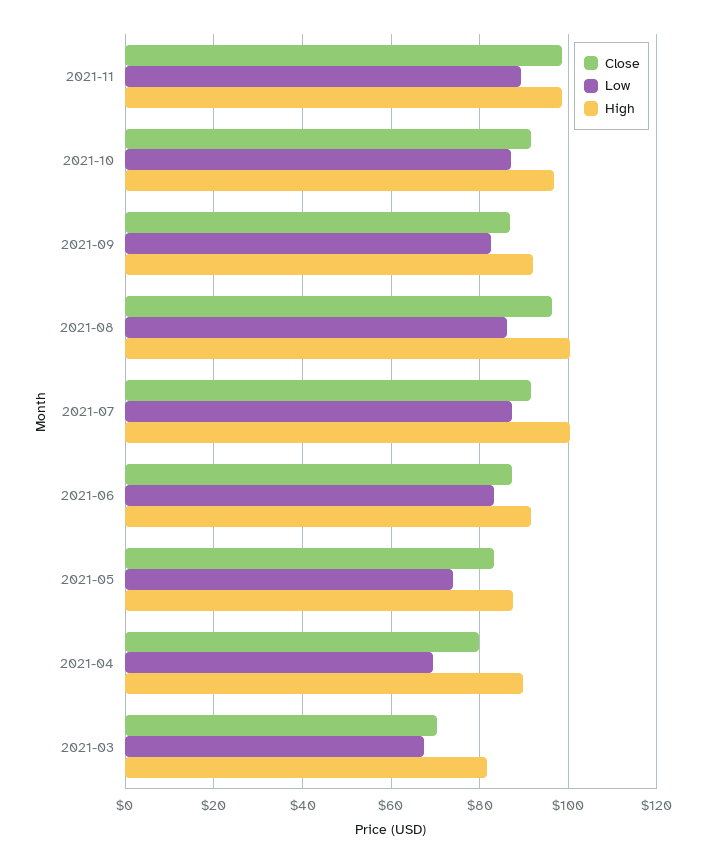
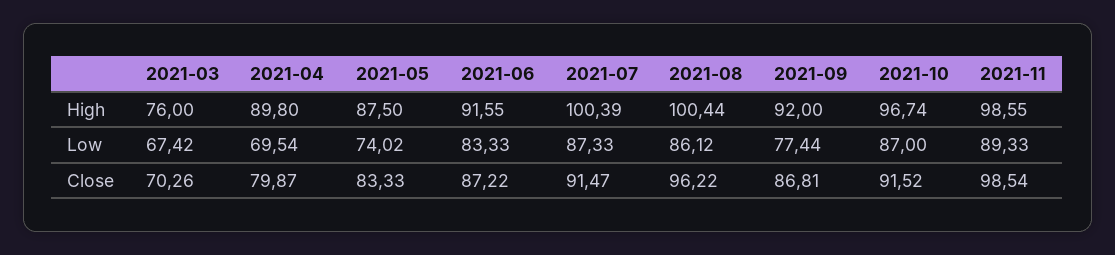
Low, 2021-09: 82 -> 77.44
High, 2021-03: 82 -> 76

